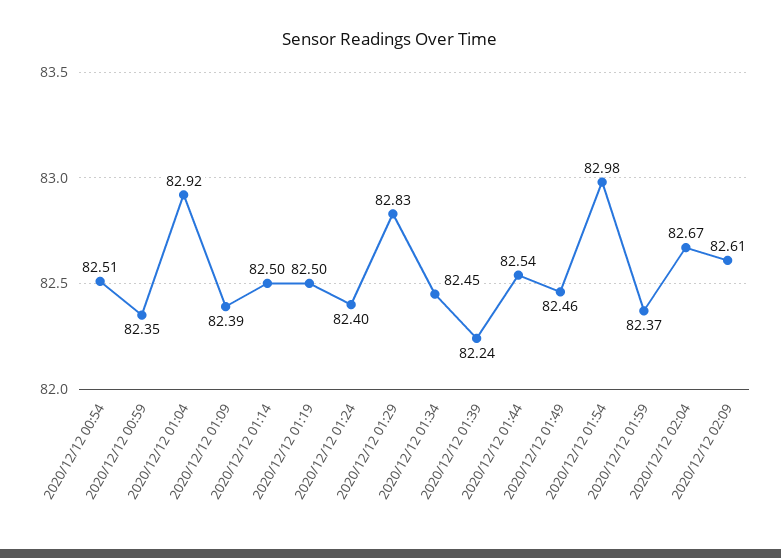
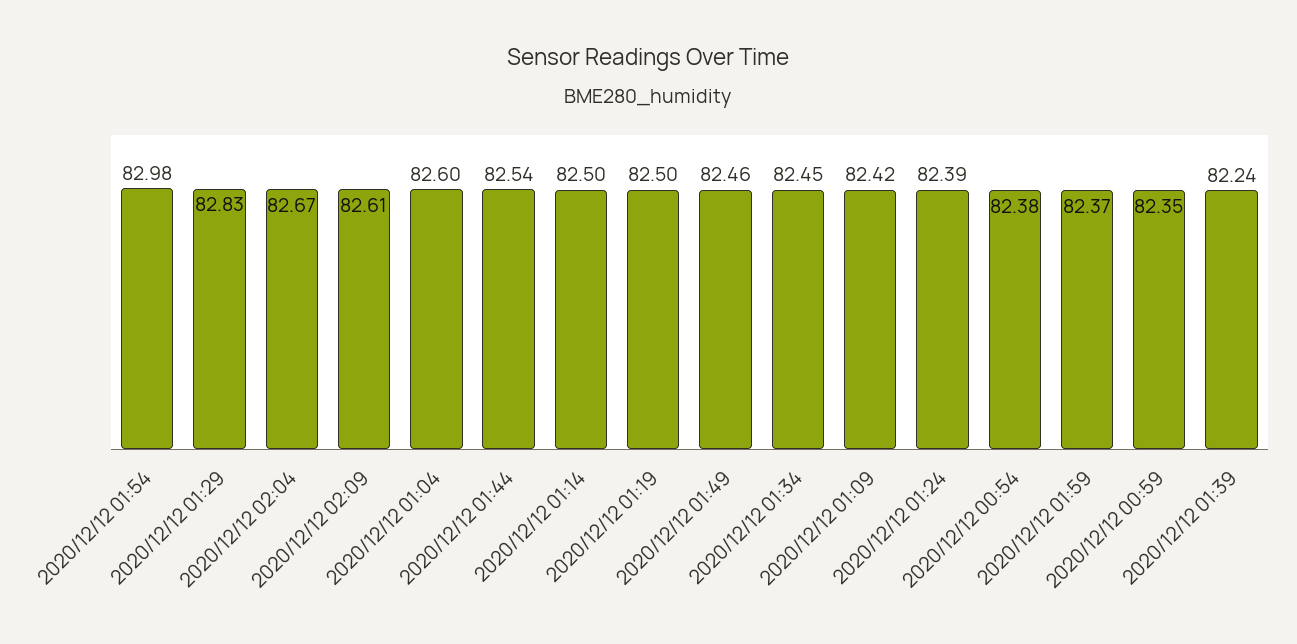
2020/12/12 00:54: 82.51 -> 82.38
2020/12/12 01:04: 82.92 -> 82.6
2020/12/12 01:09: 82.39 -> 82.42
2020/12/12 01:24: 82.4 -> 82.39

